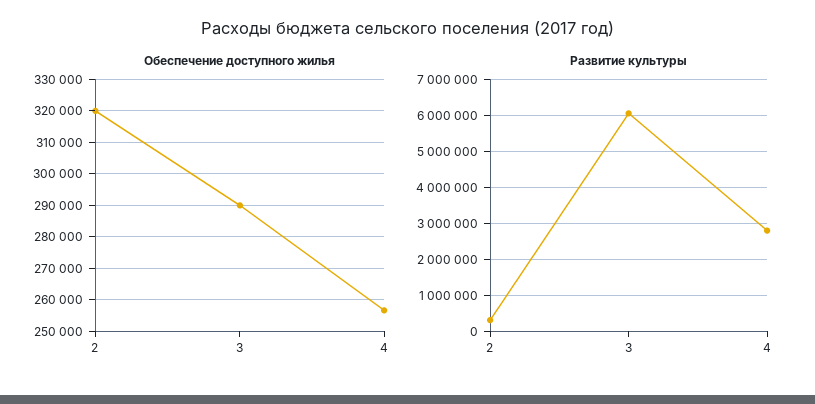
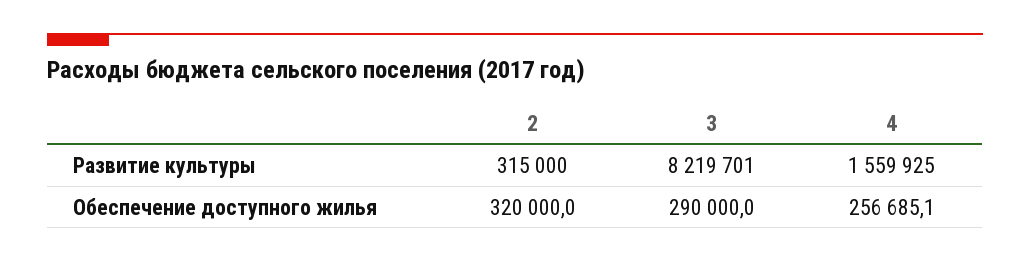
Развитие культуры, 3: 6000000 -> 8219701
Развитие культуры, 4: 2800000 -> 1559925

